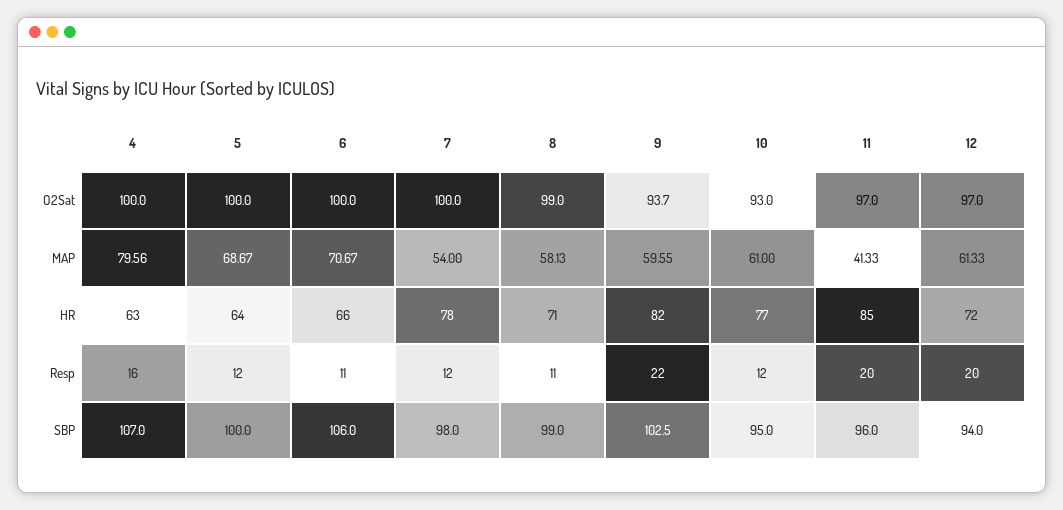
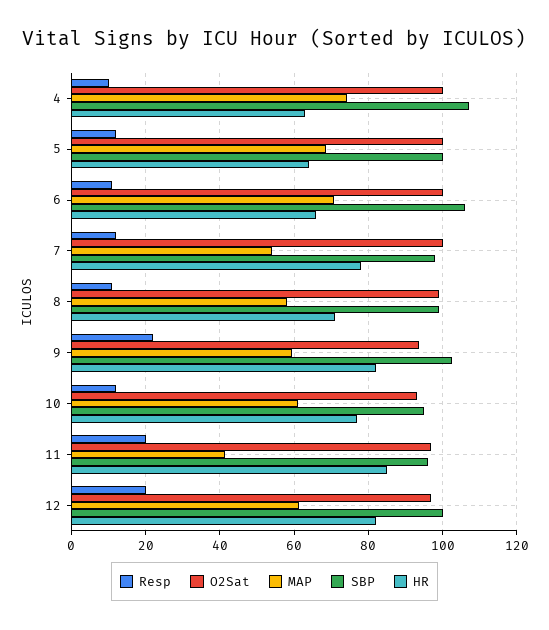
MAP, 4: 79.56 -> 74
HR, 12: 72 -> 82
Resp, 4: 16 -> 10
SBP, 12: 94 -> 100

